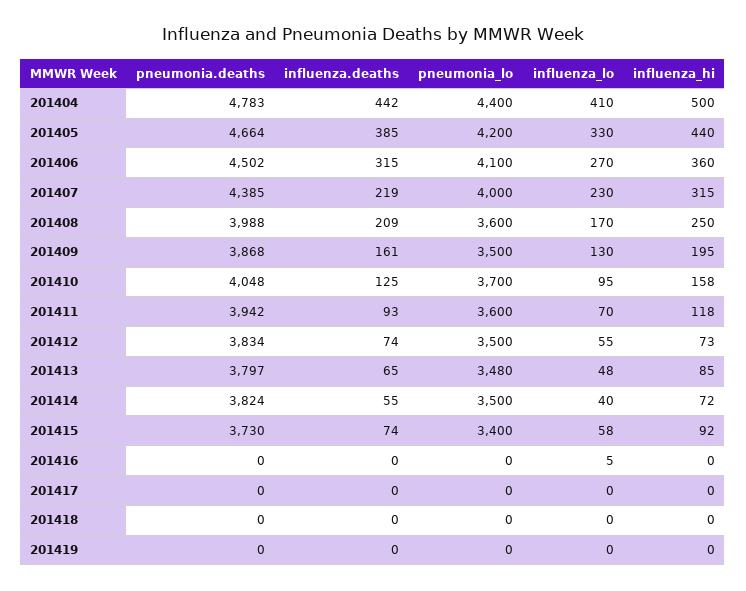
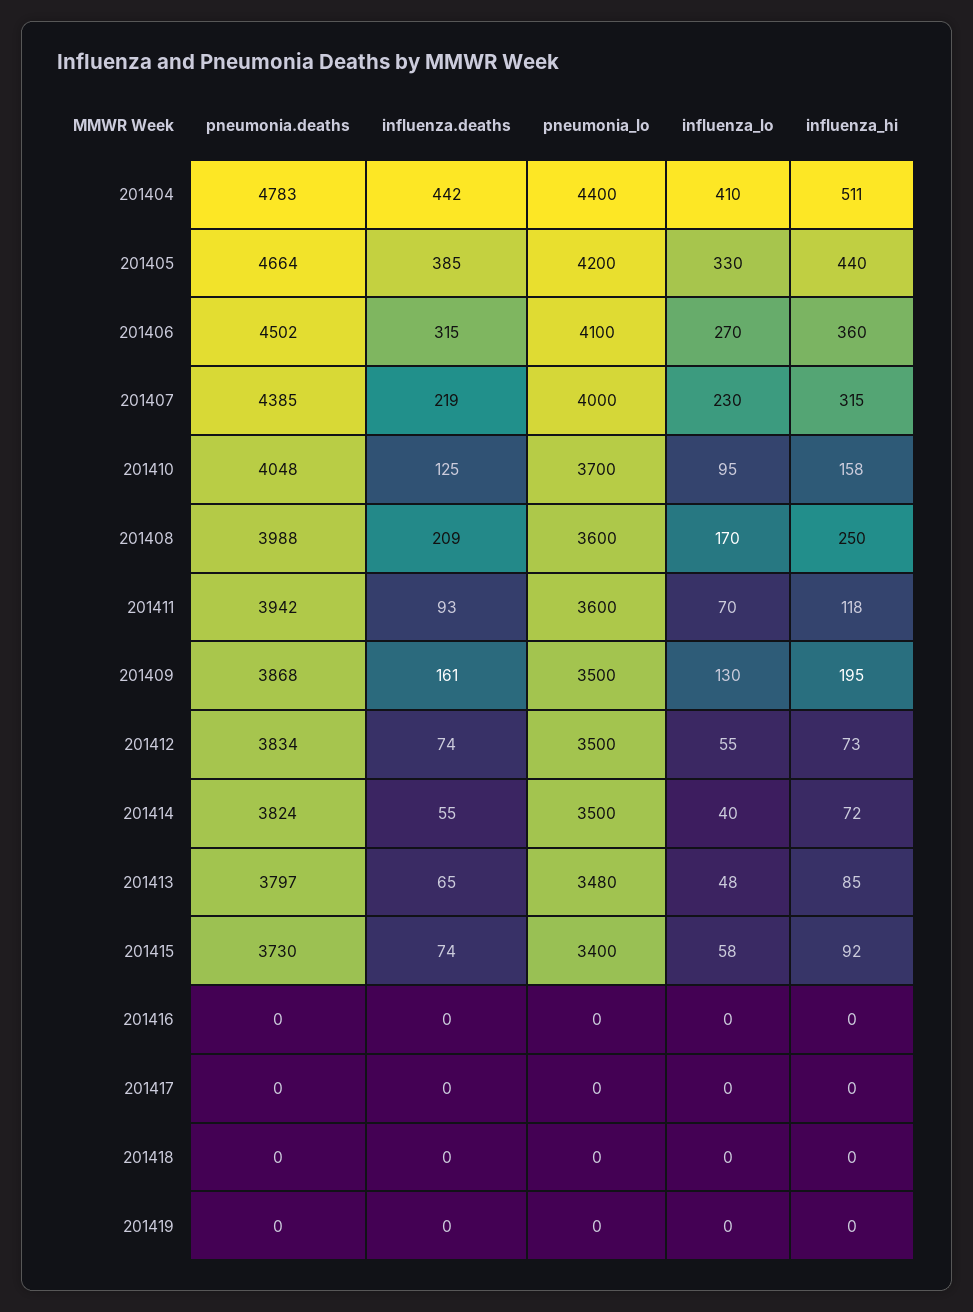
influenza_hi, 201404: 500 -> 511
influenza_lo, 201416: 5 -> 0

